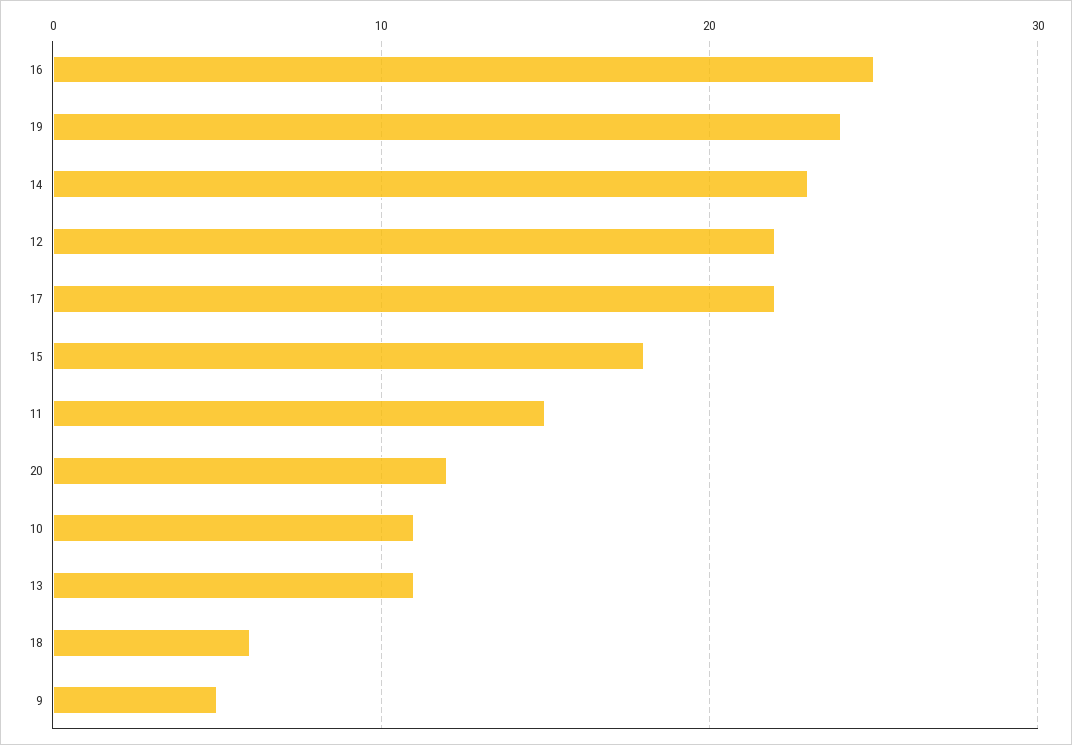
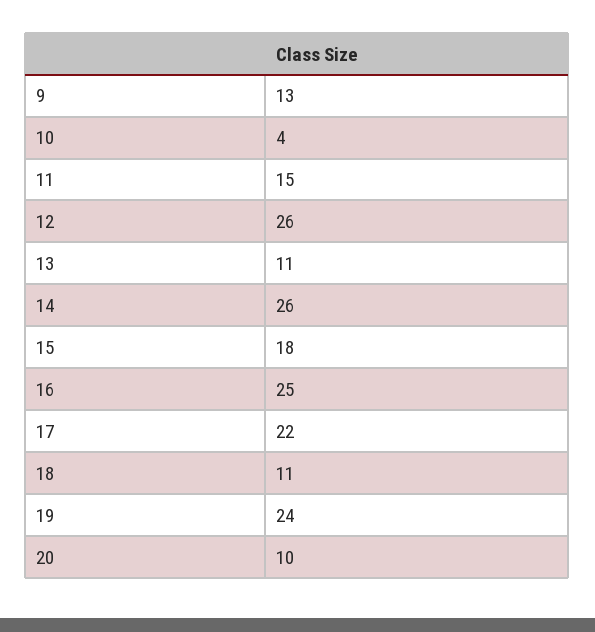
14: 23 -> 26
12: 22 -> 26
20: 12 -> 10
10: 11 -> 4
18: 6 -> 11
9: 5 -> 13

